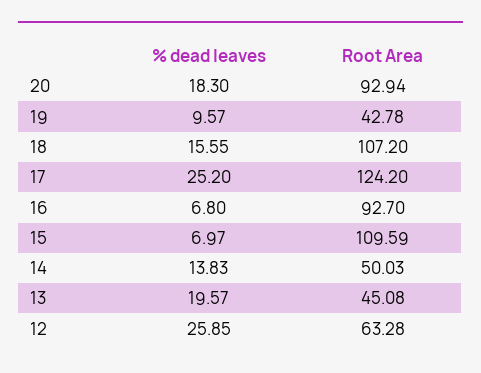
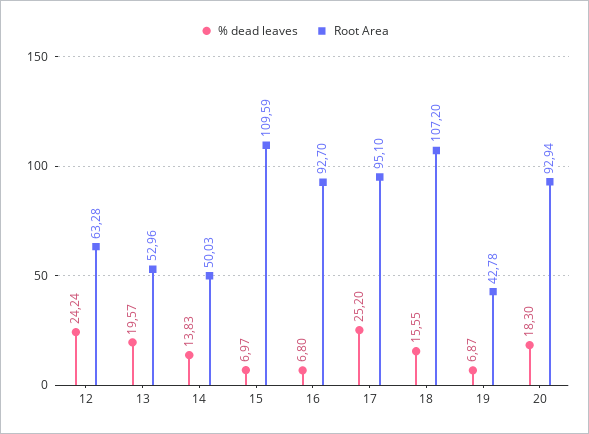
% dead leaves, 19: 9.57 -> 6.87
Root Area, 17: 124.2 -> 95.1
Root Area, 13: 45.08 -> 52.96
% dead leaves, 12: 25.85 -> 24.24

